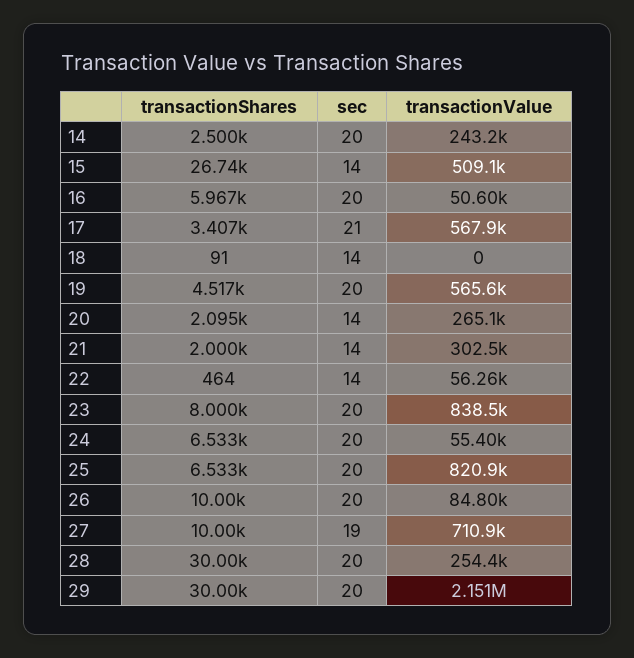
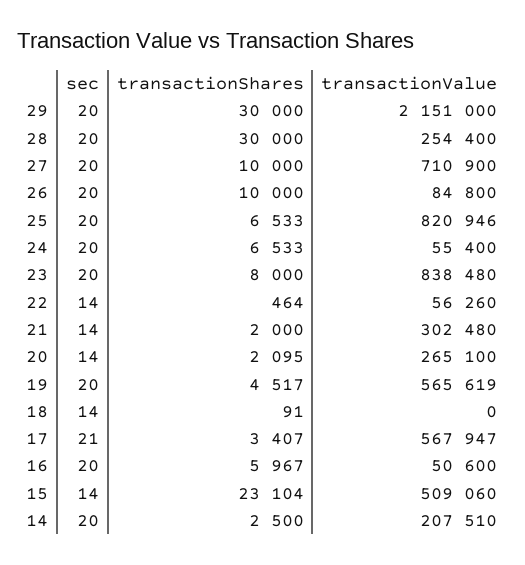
transactionValue, 14: 243200 -> 207510
transactionShares, 15: 26740 -> 23104
sec, 27: 19 -> 20

